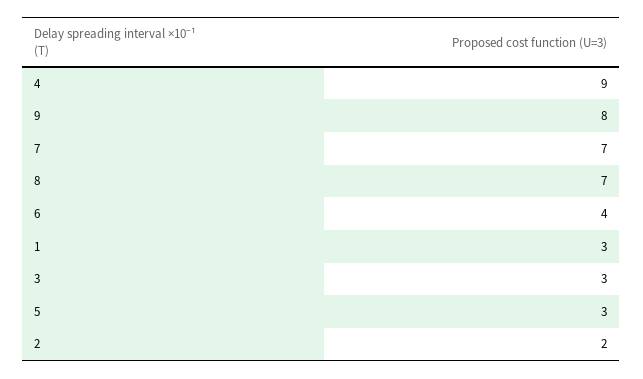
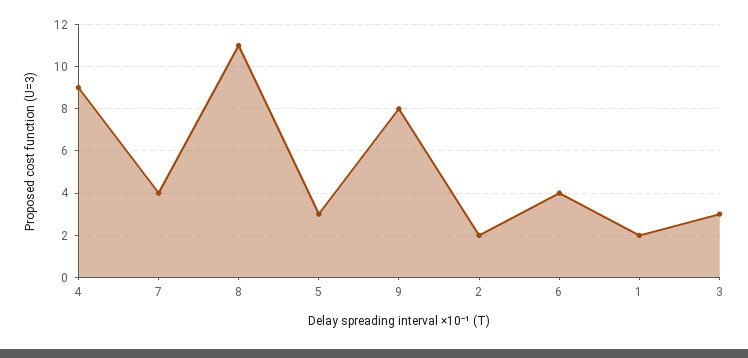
7: 7 -> 4
8: 7 -> 11
1: 3 -> 2

